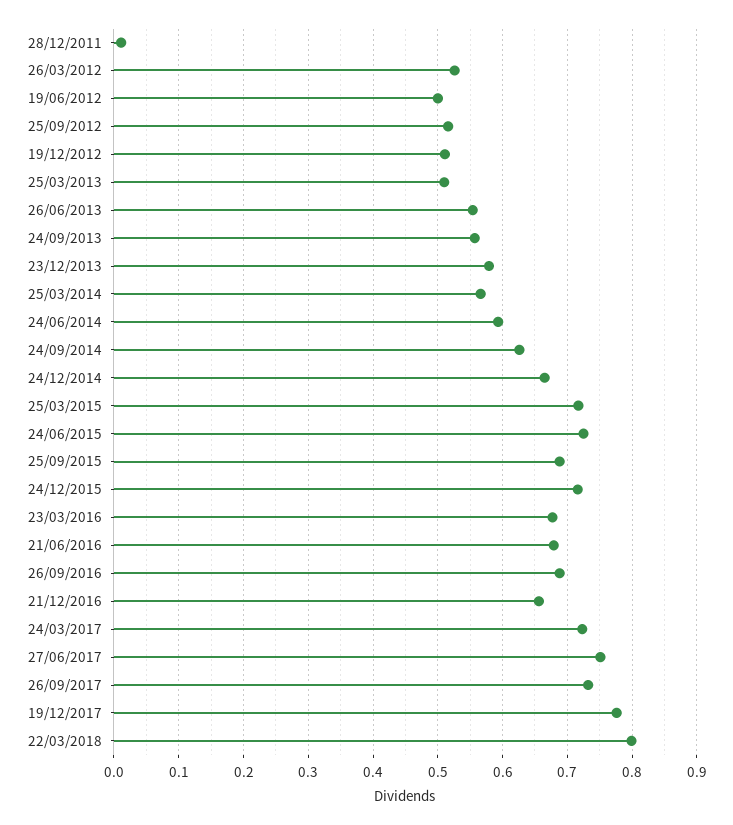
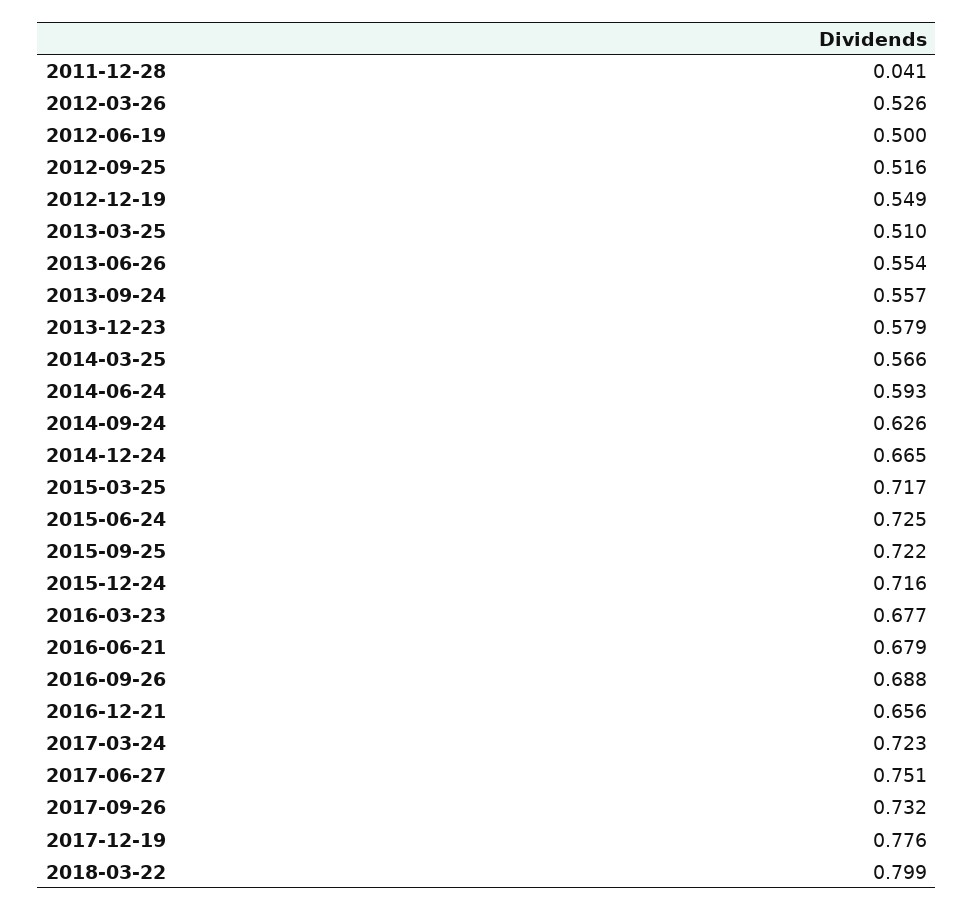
28/12/2011: 0.01 -> 0.041
19/12/2012: 0.51 -> 0.549
25/09/2015: 0.69 -> 0.722

